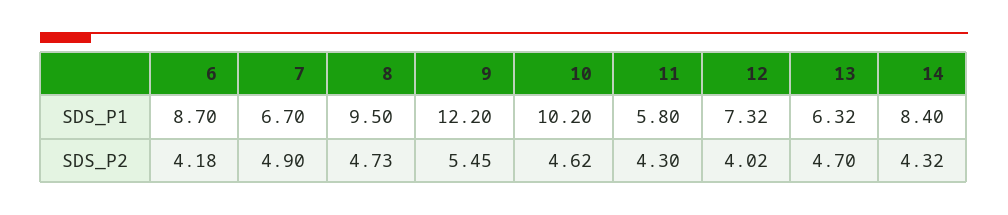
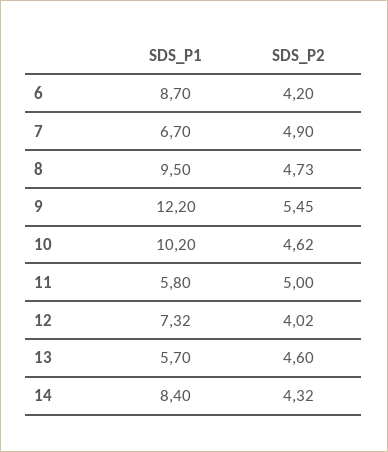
13, SDS_P1: 6.32 -> 5.7
6, SDS_P2: 4.18 -> 4.2
11, SDS_P2: 4.3 -> 5
13, SDS_P2: 4.7 -> 4.6

